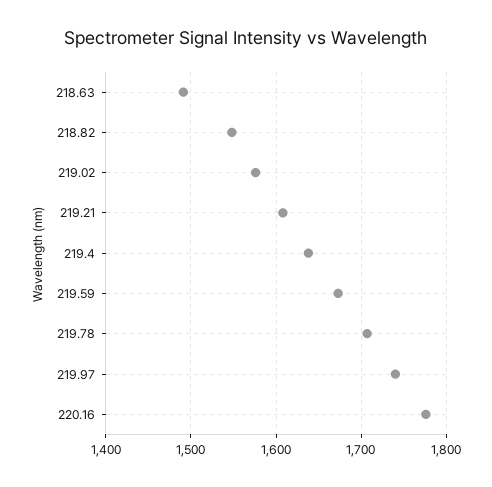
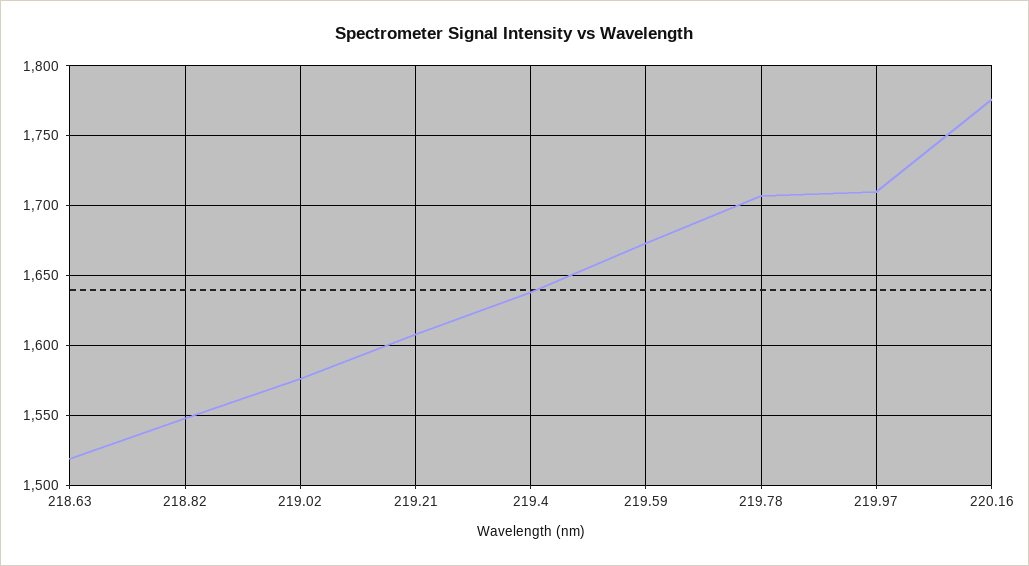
218.63: 1490 -> 1520
219.97: 1740 -> 1710

